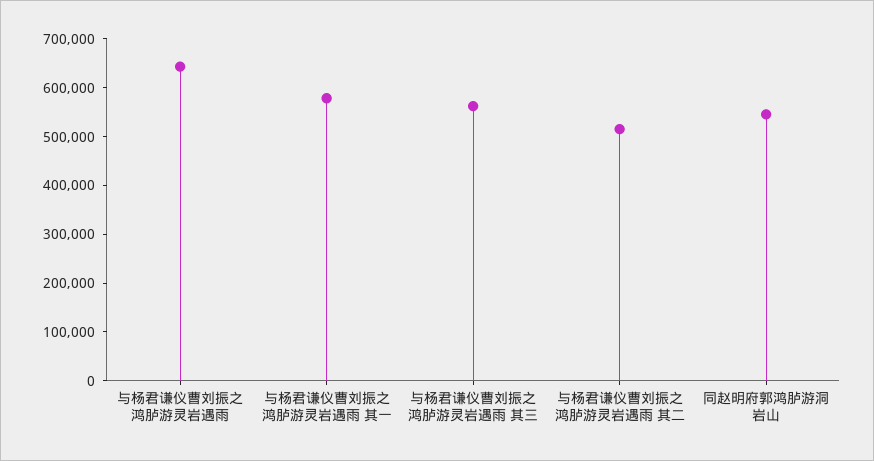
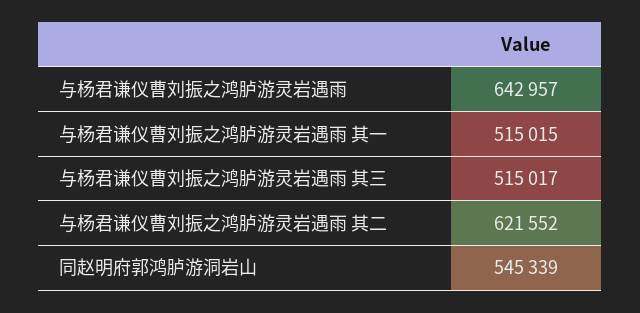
与杨君谦仪曹刘振之鸿胪游灵岩遇雨 其一: 580000 -> 515015
与杨君谦仪曹刘振之鸿胪游灵岩遇雨 其三: 560000 -> 515017
与杨君谦仪曹刘振之鸿胪游灵岩遇雨 其二: 520000 -> 621552

